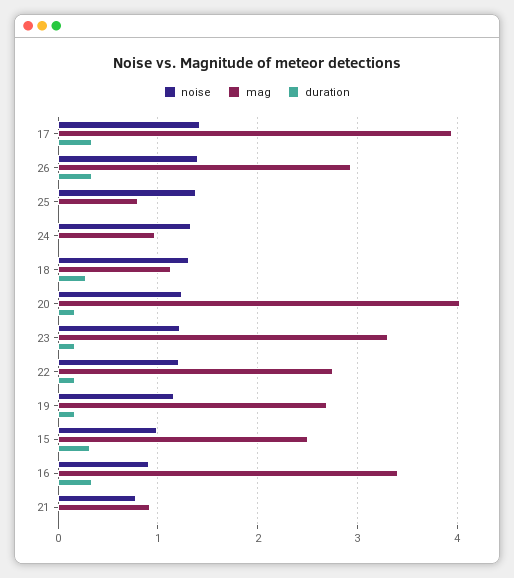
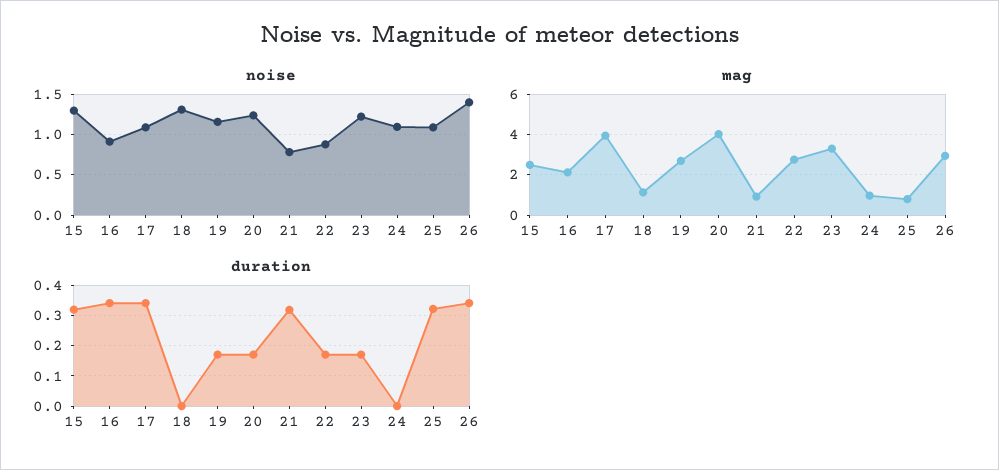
noise, 17: 1.4 -> 1.1
noise, 25: 1.4 -> 1.1
duration, 25: 0 -> 0.32
noise, 24: 1.3 -> 1.1
duration, 18: 0.3 -> 0
noise, 22: 1.2 -> 0.9
noise, 15: 1 -> 1.3
mag, 16: 3.4 -> 2
duration, 21: 0 -> 0.32

